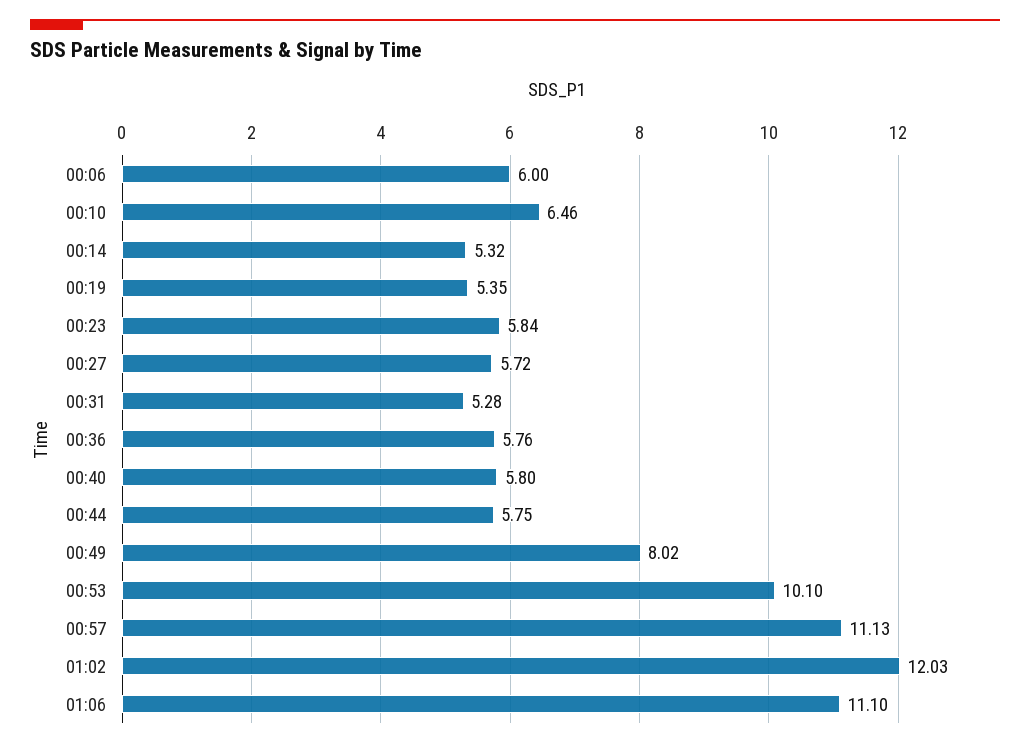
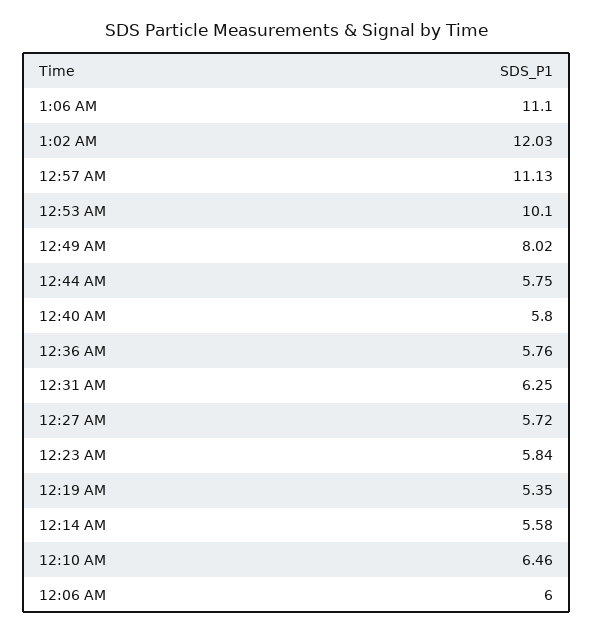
00:14: 5.32 -> 5.58
00:31: 5.28 -> 6.25

